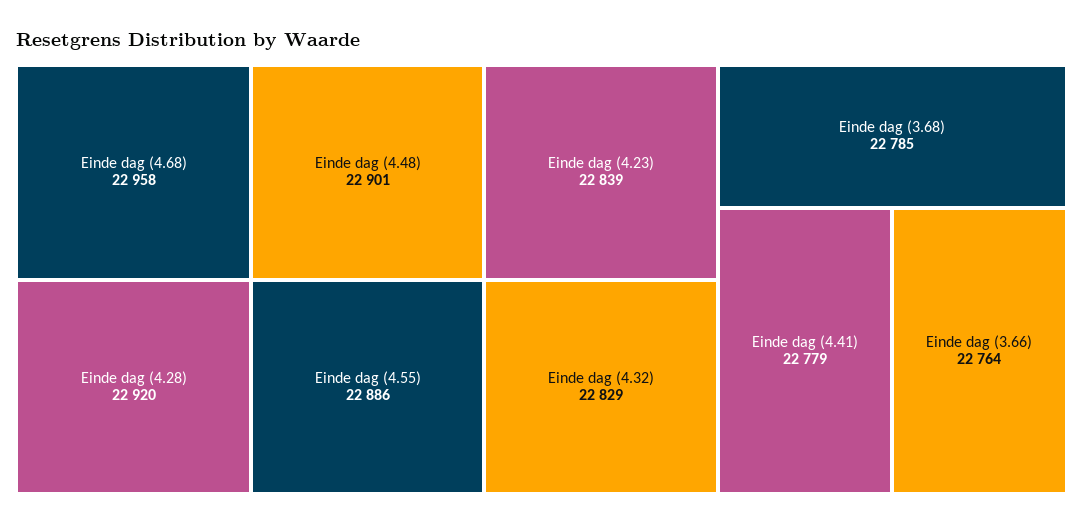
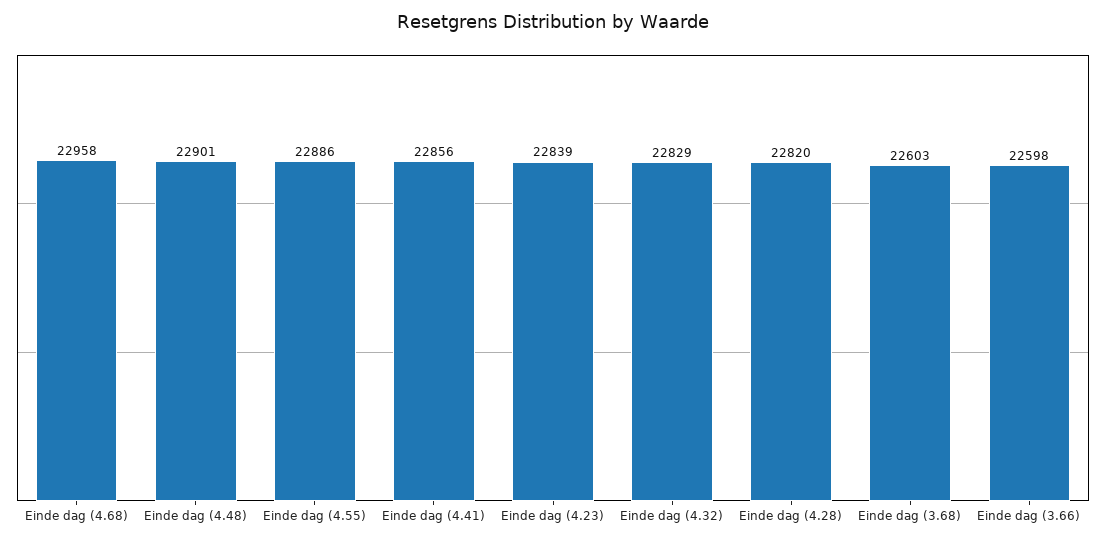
Einde dag (4.28): 22920 -> 22820
Einde dag (3.68): 22785 -> 22603
Einde dag (4.41): 22779 -> 22856
Einde dag (3.66): 22764 -> 22598

